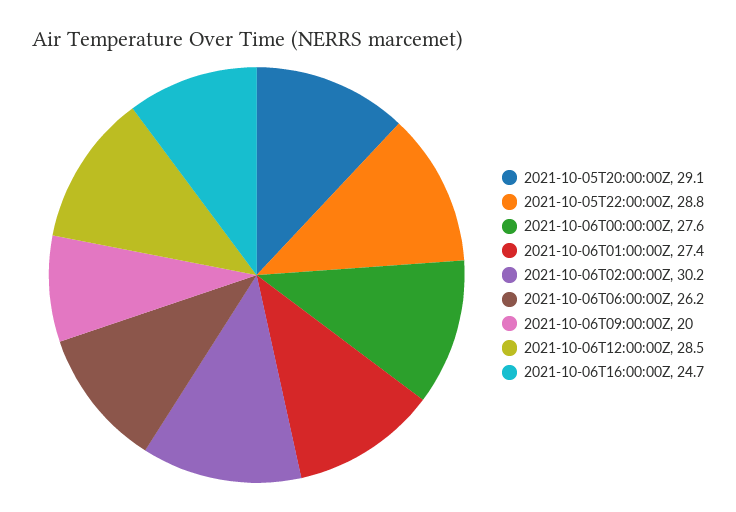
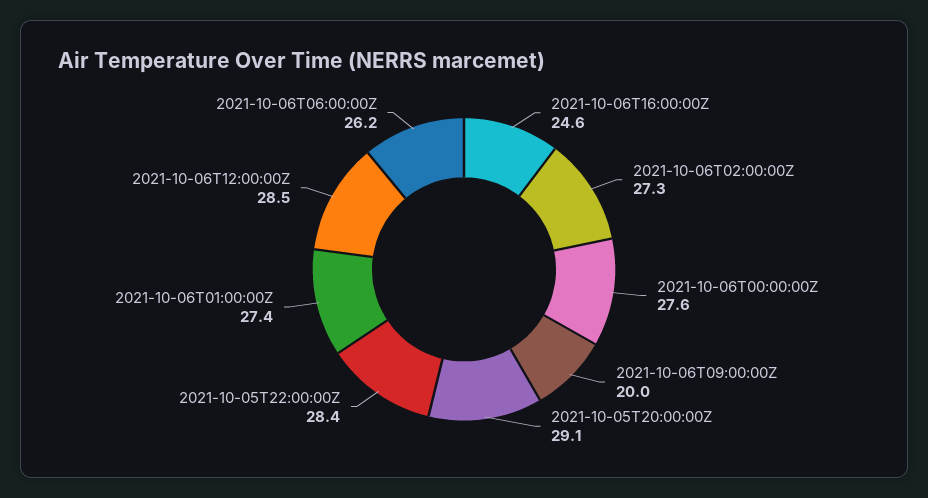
2021-10-05T22:00:00Z: 28.8 -> 28.4
2021-10-06T02:00:00Z: 30.2 -> 27.3
2021-10-06T16:00:00Z: 24.7 -> 24.6

